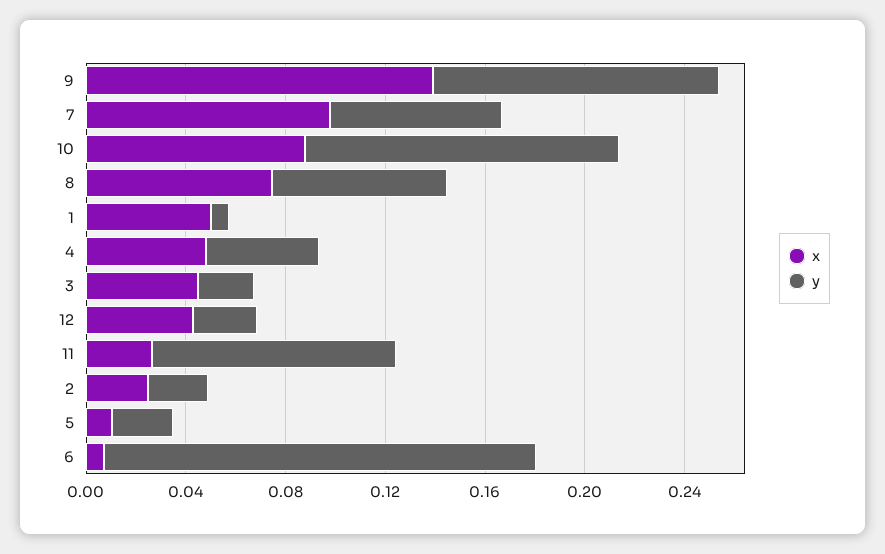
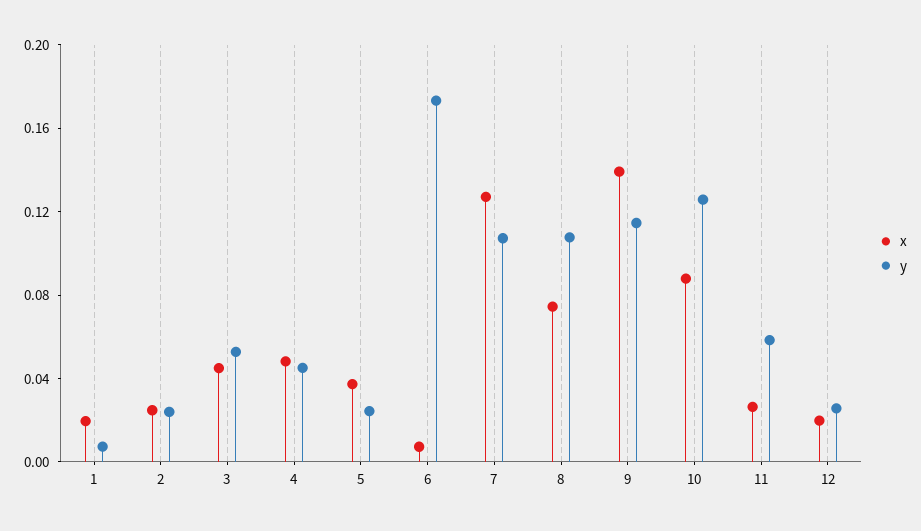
x, 7: 0.1 -> 0.13
y, 7: 0.07 -> 0.11
y, 8: 0.07 -> 0.11
x, 1: 0.05 -> 0.02
y, 3: 0.02 -> 0.05
x, 12: 0.04 -> 0.02
y, 11: 0.1 -> 0.06
x, 5: 0.01 -> 0.04

